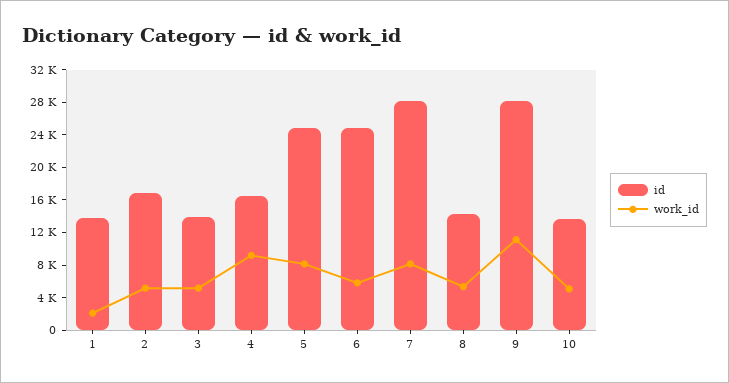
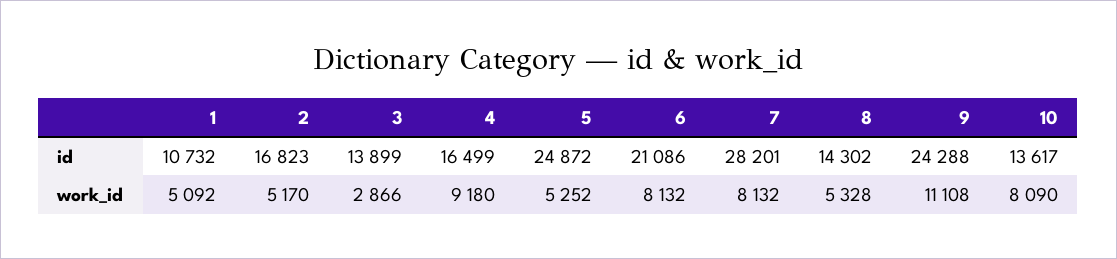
id, 1: 14000 -> 10732
work_id, 1: 2000 -> 5092
work_id, 3: 5000 -> 2866
work_id, 5: 8000 -> 5252
id, 6: 25000 -> 21086
work_id, 6: 6000 -> 8132
id, 9: 28000 -> 24288
work_id, 10: 5000 -> 8090

